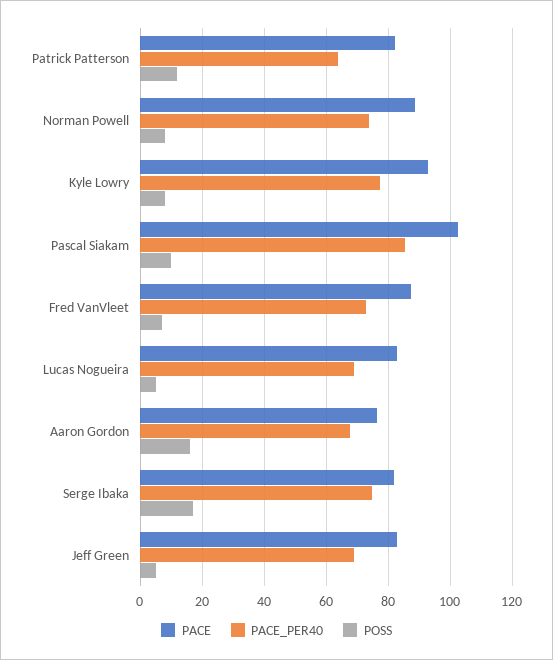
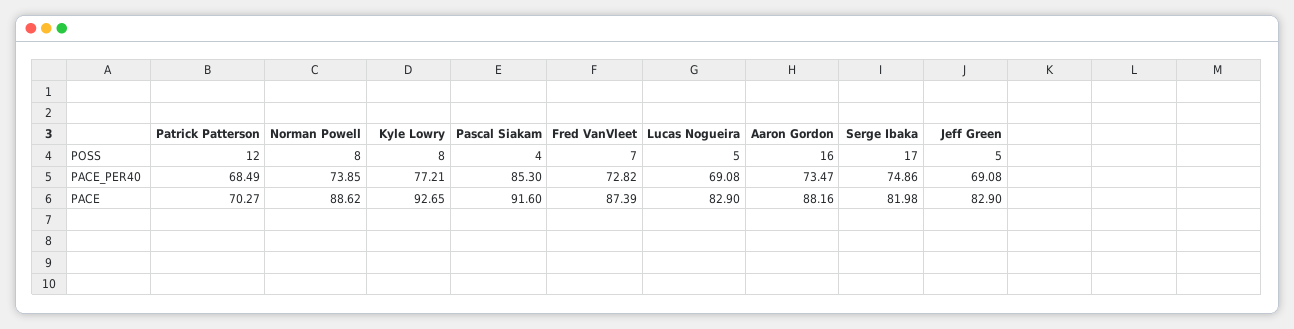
PACE, Patrick Patterson: 82 -> 70.27
PACE_PER40, Patrick Patterson: 64 -> 68.49
PACE, Pascal Siakam: 102 -> 91.6
POSS, Pascal Siakam: 10 -> 4
PACE, Aaron Gordon: 76 -> 88.16
PACE_PER40, Aaron Gordon: 68 -> 73.47

